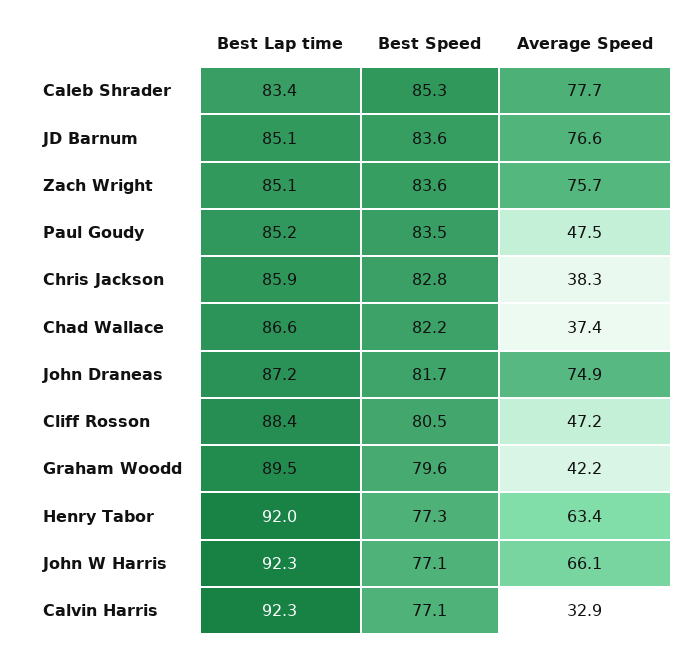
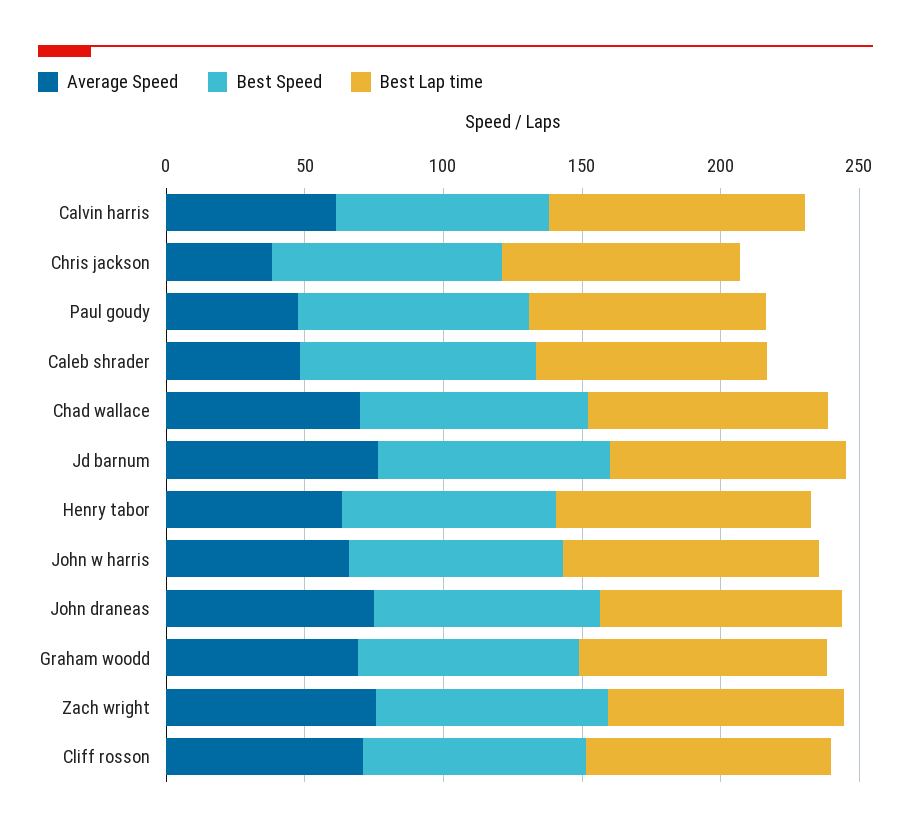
Average Speed, Caleb Shrader: 77.7 -> 50
Average Speed, Chad Wallace: 37.4 -> 70
Average Speed, Cliff Rosson: 47.2 -> 70
Average Speed, Graham Woodd: 42.2 -> 70
Average Speed, Calvin Harris: 32.9 -> 60

